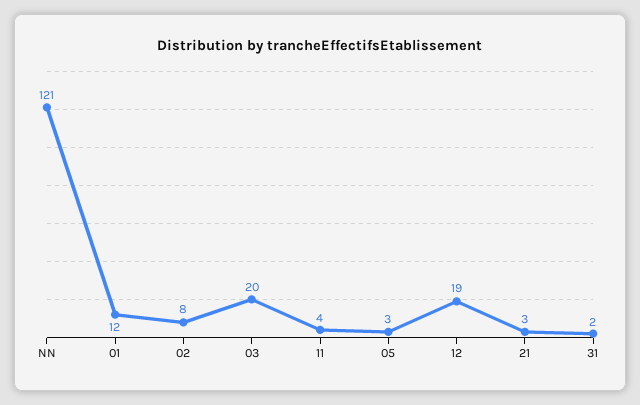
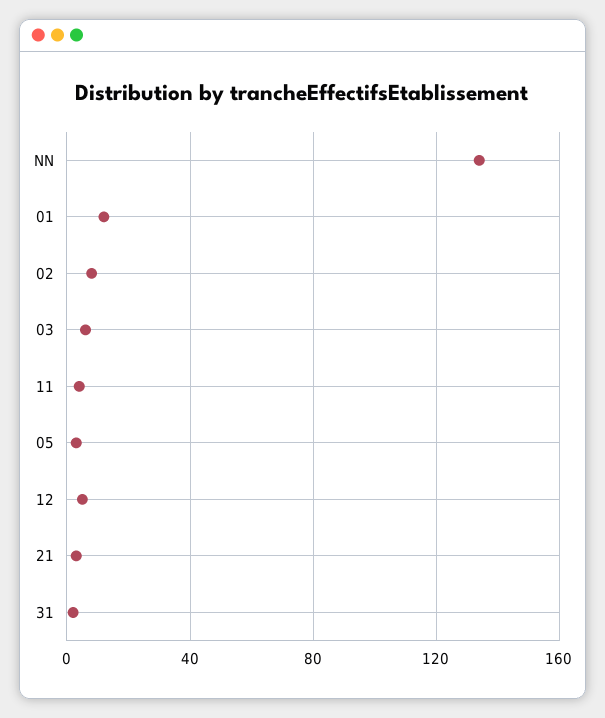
NN: 121 -> 135
03: 20 -> 5
12: 19 -> 5

